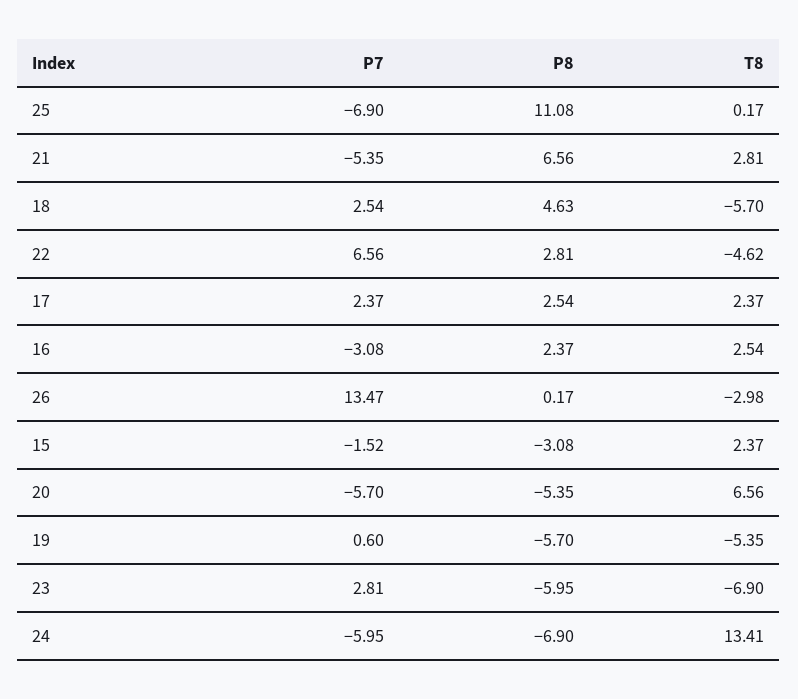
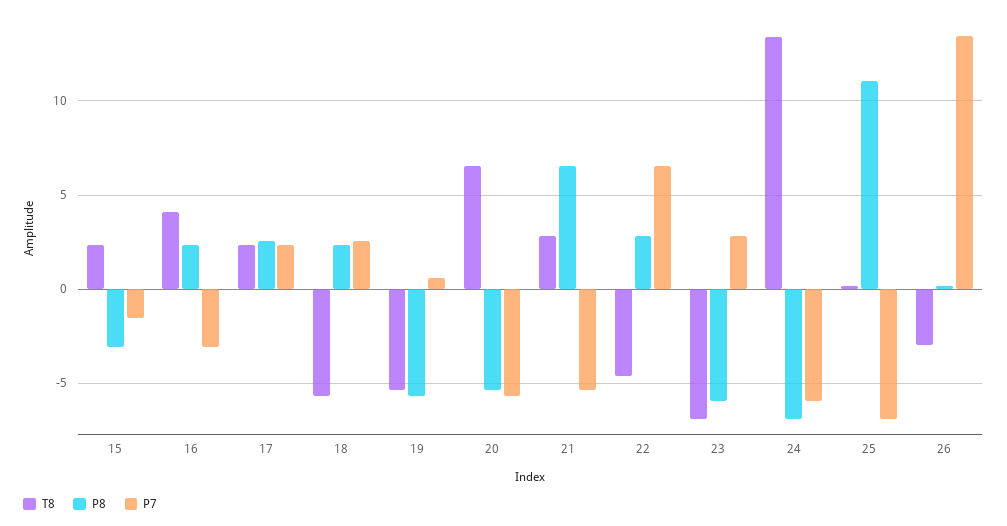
P8, 18: 4.63 -> 2.5
T8, 16: 2.54 -> 4

